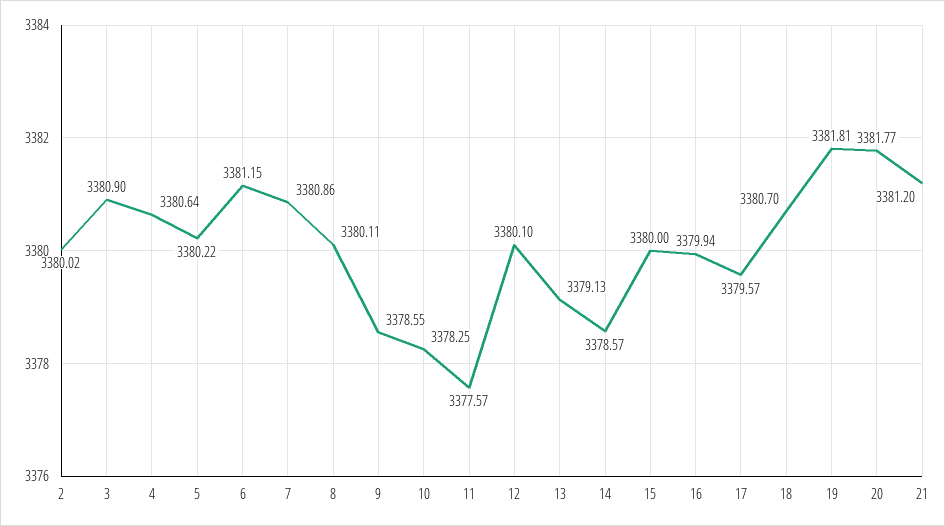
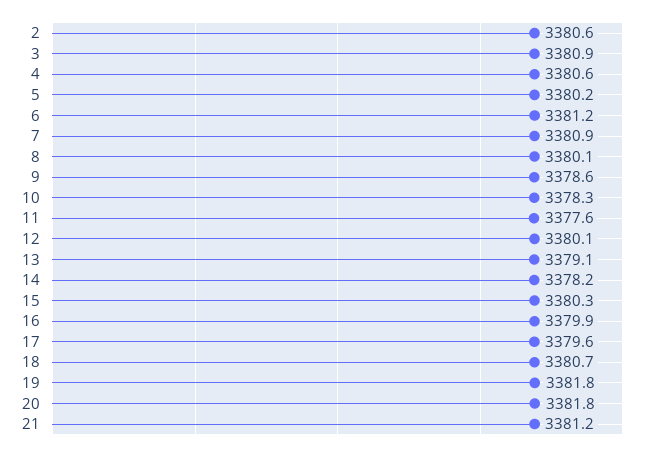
2: 3380.02 -> 3380.6
14: 3378.57 -> 3378.2
15: 3380 -> 3380.3

